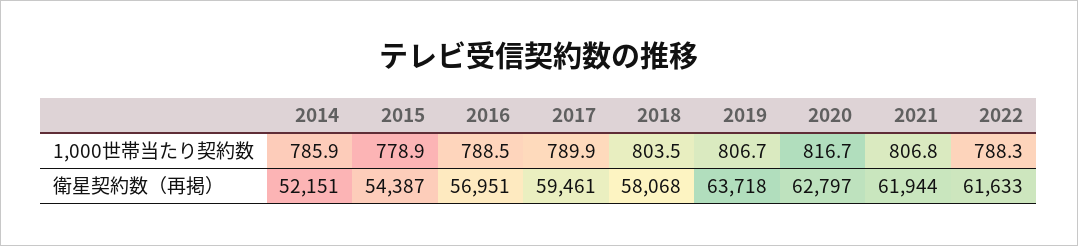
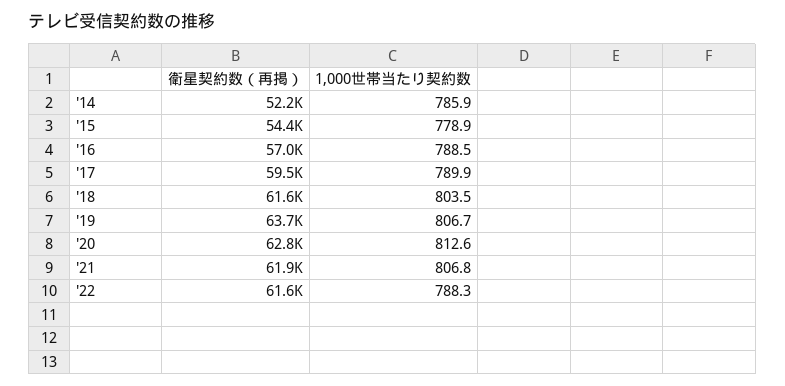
2020, 1,000世帯当たり契約数: 816.7 -> 812.6
2018, 衛星契約数（再掲）: 58068 -> 61600

